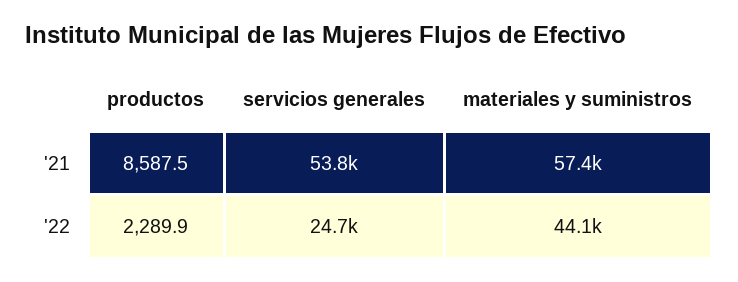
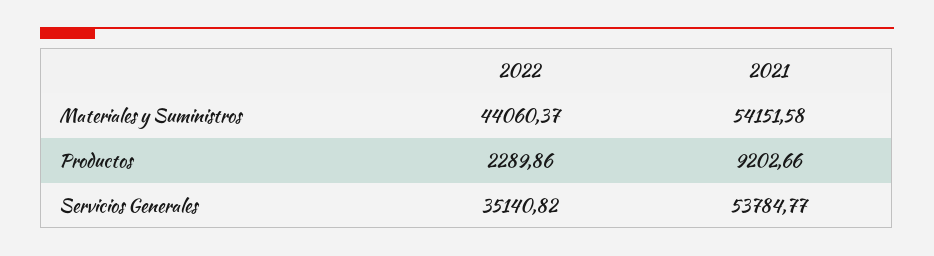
productos, '21: 8587.5 -> 9202.66
materiales y suministros, '21: 57400 -> 54151.58
servicios generales, '22: 24700 -> 35140.82

